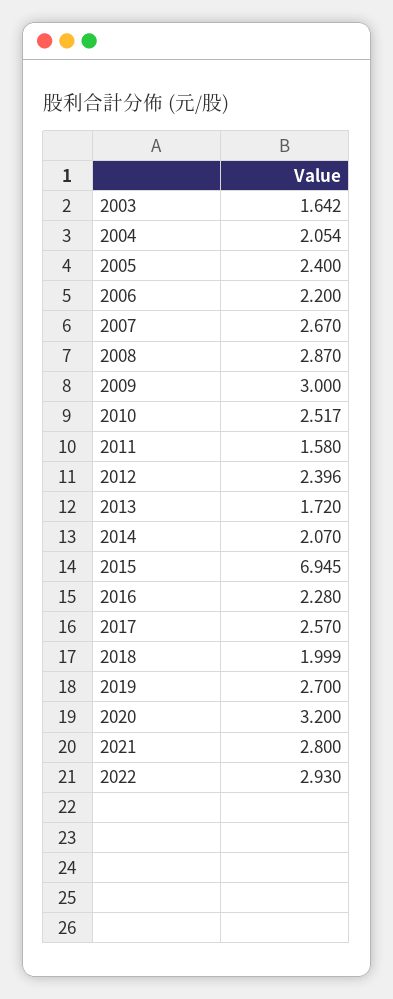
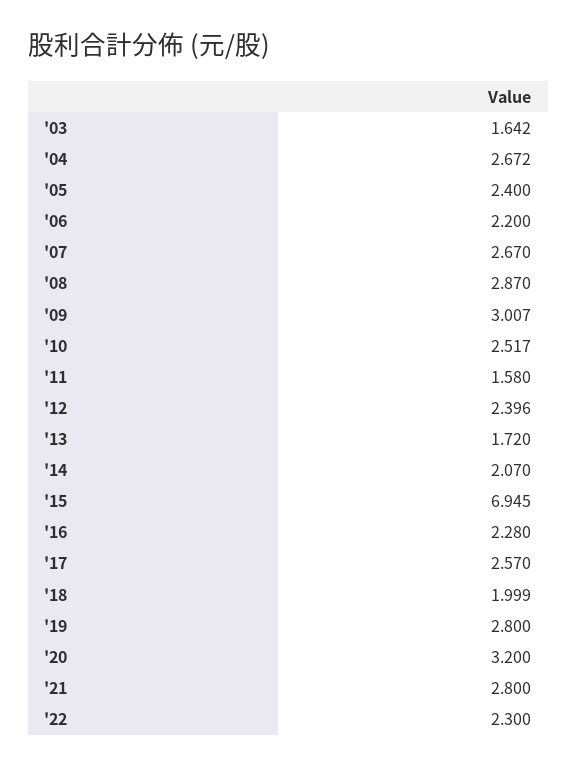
2004: 2.054 -> 2.672
2009: 3 -> 3.007
2019: 2.7 -> 2.8
2022: 2.93 -> 2.3

